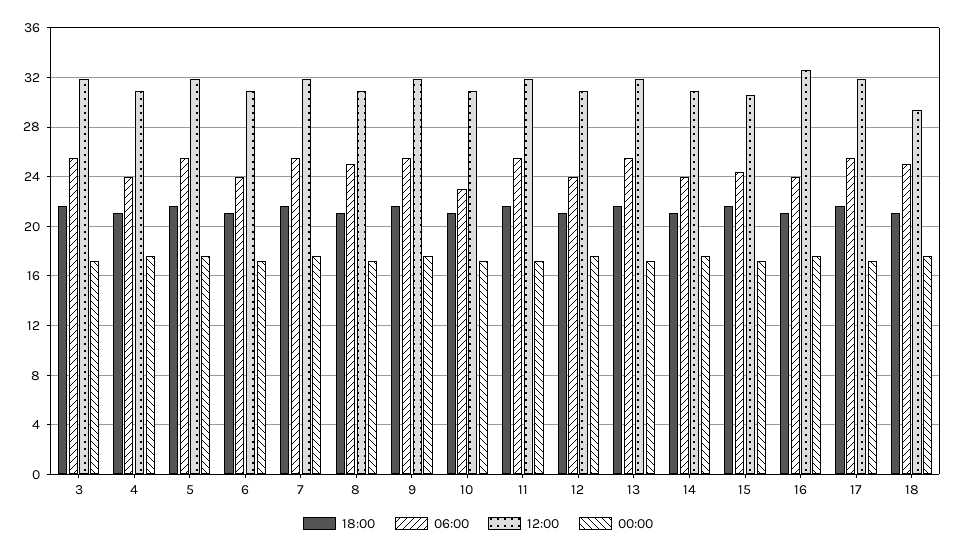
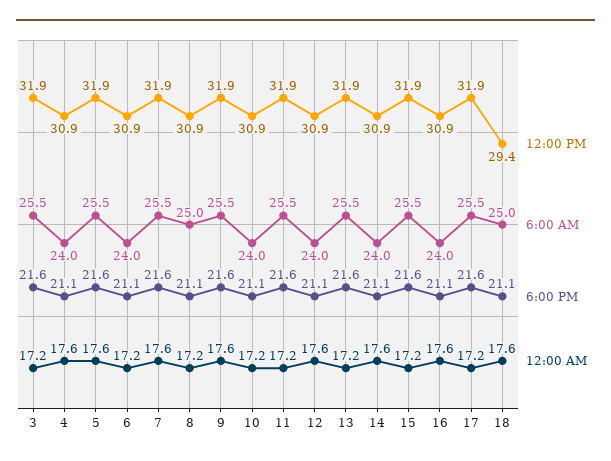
06:00, 10: 23 -> 24
06:00, 15: 24.5 -> 25.5
12:00, 15: 30.5 -> 31.9
12:00, 16: 32.5 -> 30.9

